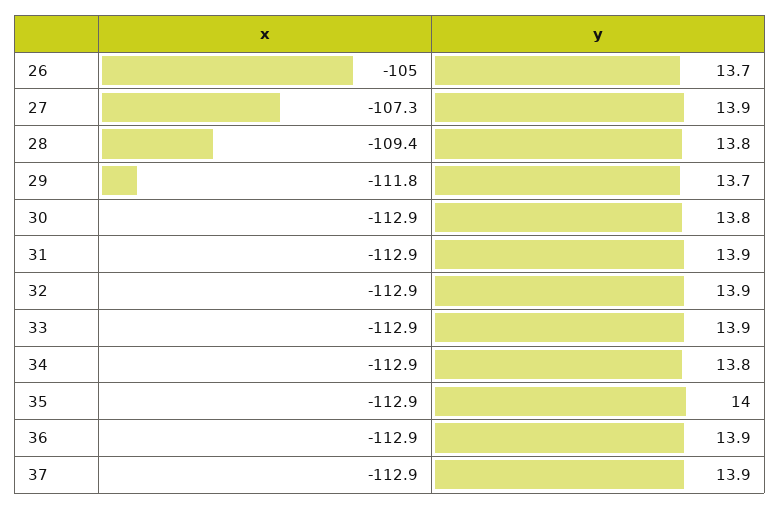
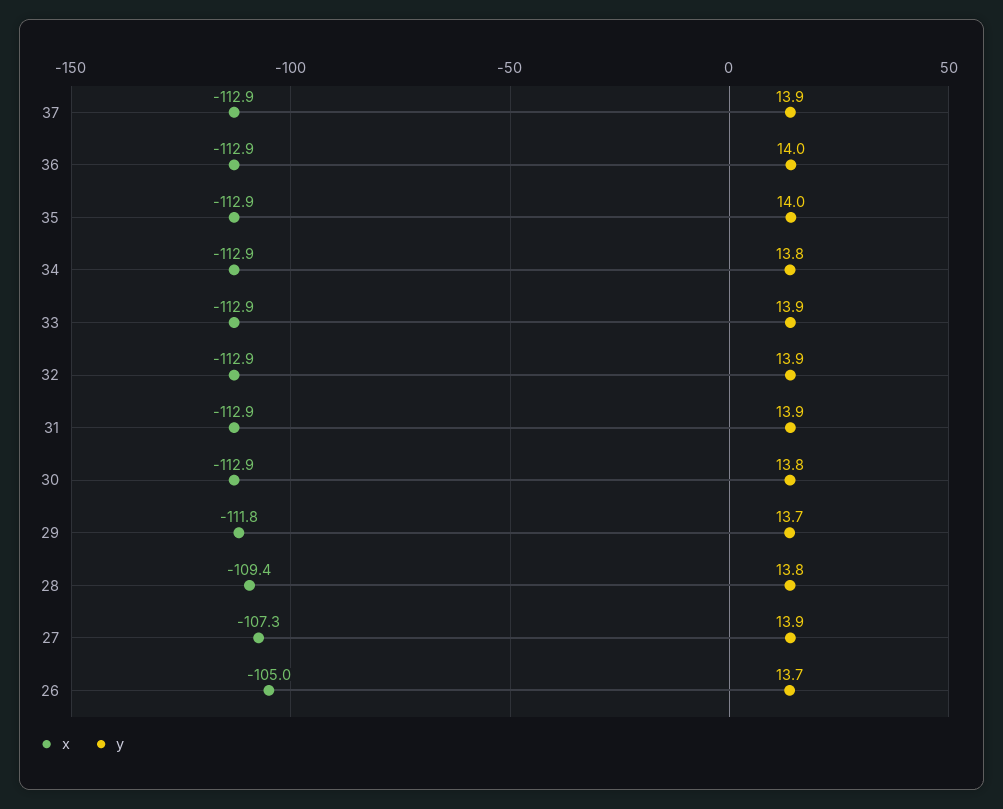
y, 36: 13.9 -> 14

